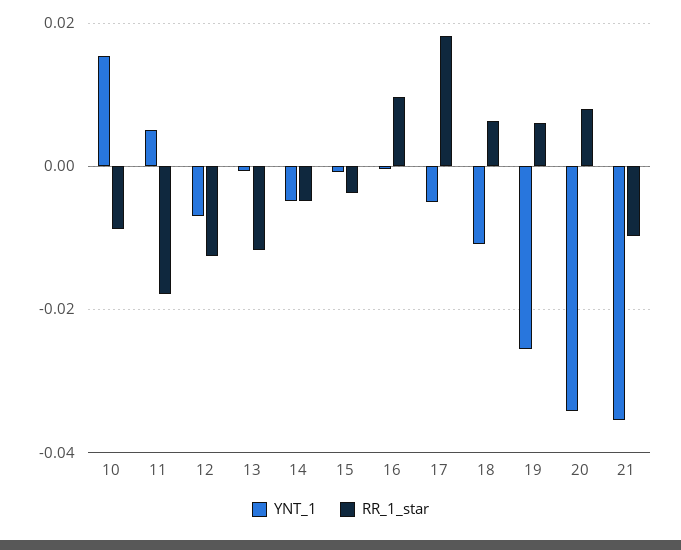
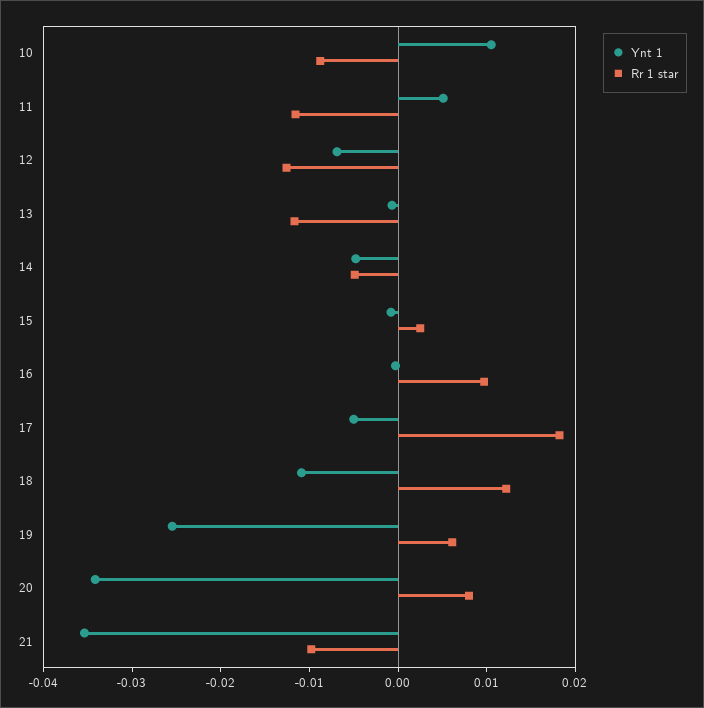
YNT_1, 10: 0.016 -> 0.01
RR_1_star, 11: -0.018 -> -0.012
RR_1_star, 15: -0.004 -> 0.002
RR_1_star, 18: 0.006 -> 0.012

